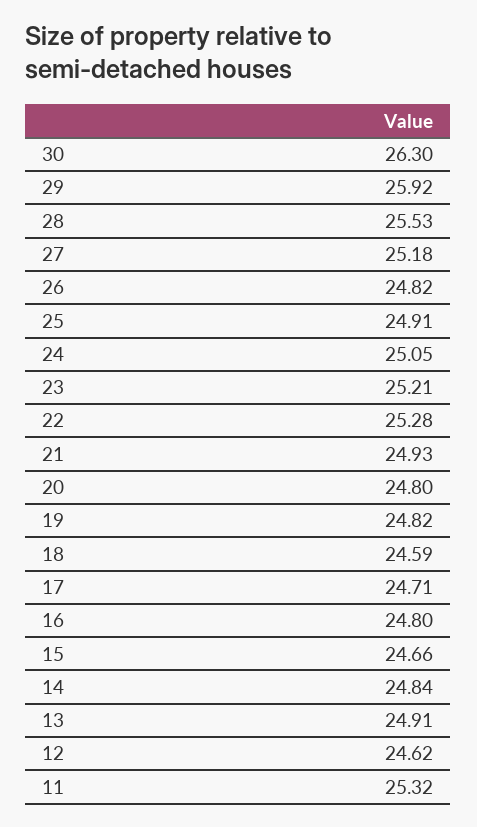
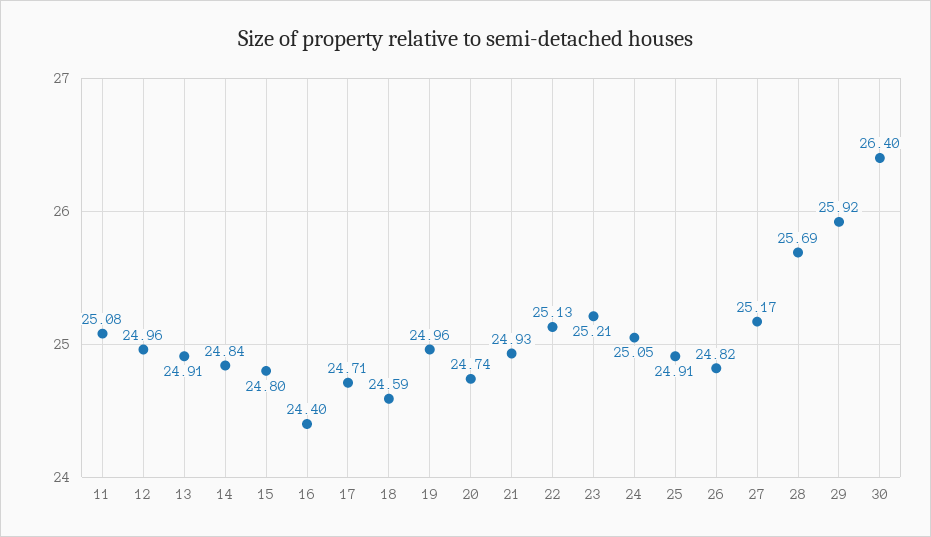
30: 26.3 -> 26.4
28: 25.53 -> 25.69
27: 25.18 -> 25.17
22: 25.28 -> 25.13
20: 24.8 -> 24.74
19: 24.82 -> 24.96
16: 24.8 -> 24.4
15: 24.66 -> 24.8
12: 24.62 -> 24.96
11: 25.32 -> 25.08

